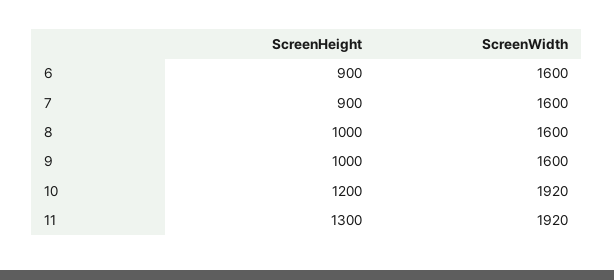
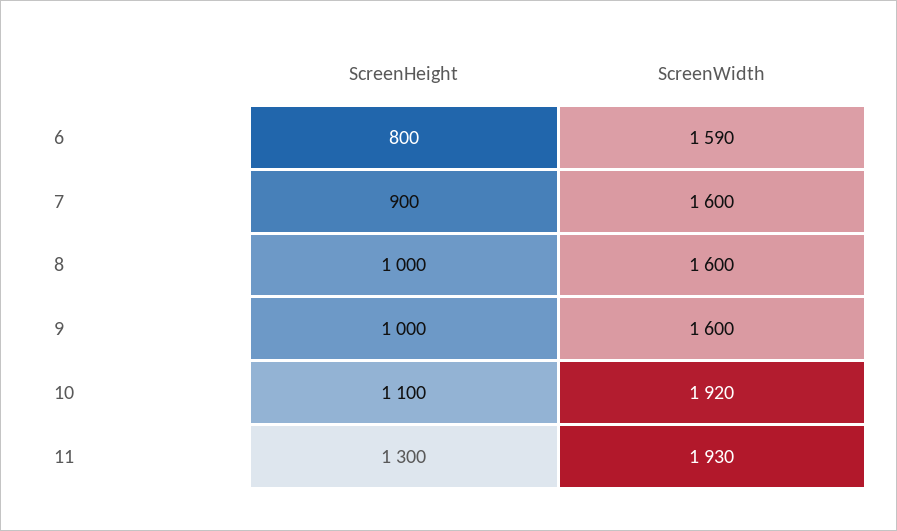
ScreenHeight, 6: 900 -> 800
ScreenWidth, 6: 1600 -> 1590
ScreenHeight, 10: 1200 -> 1100
ScreenWidth, 11: 1920 -> 1930

